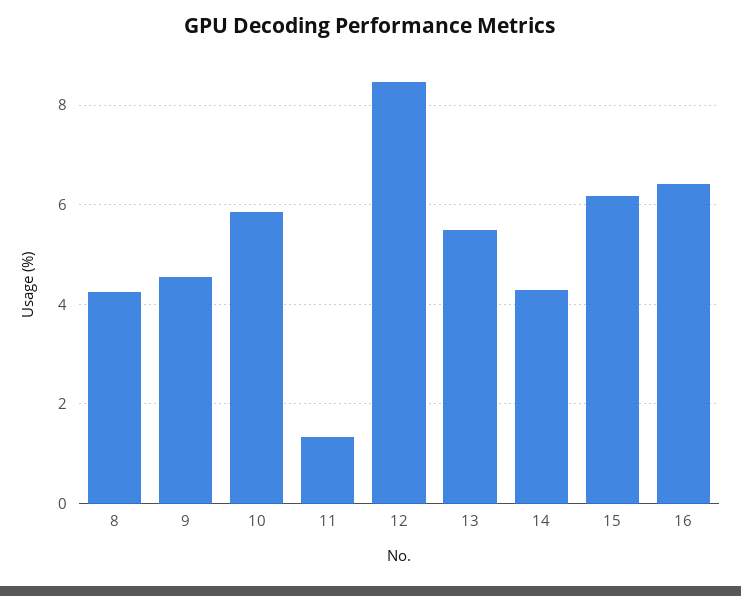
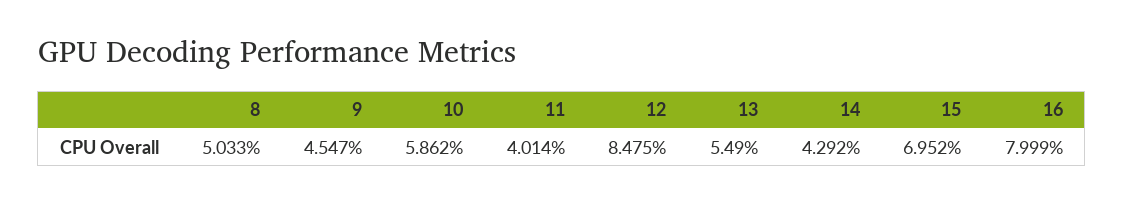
8: 4.2 -> 5.033
11: 1.4 -> 4.014
15: 6.2 -> 6.952
16: 6.4 -> 7.999

